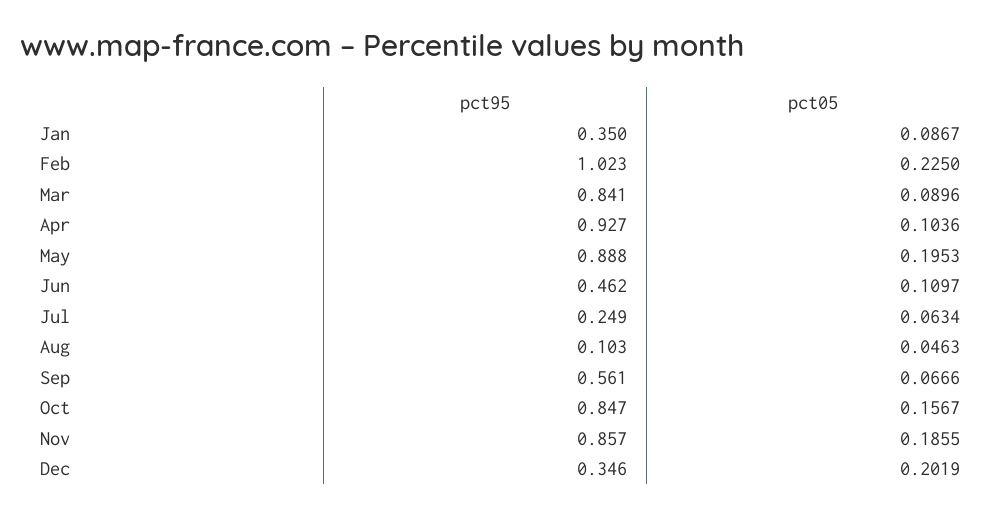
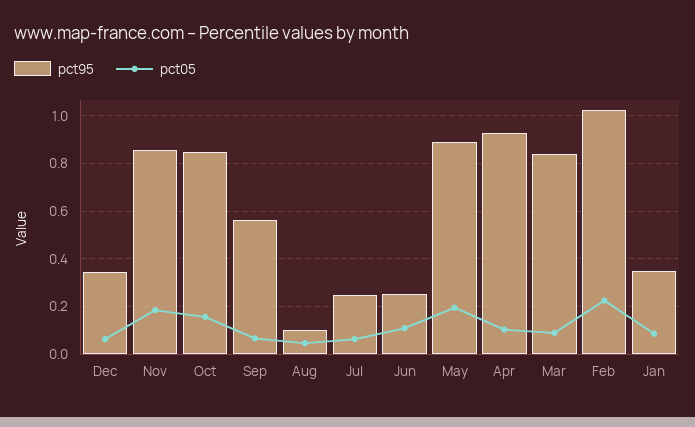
pct95, Jun: 0.462 -> 0.25
pct05, Dec: 0.2019 -> 0.05

